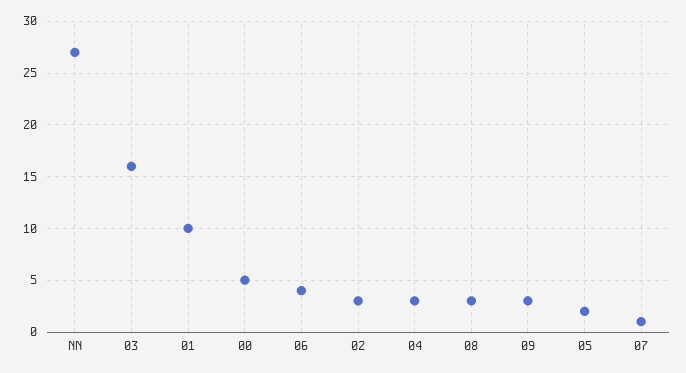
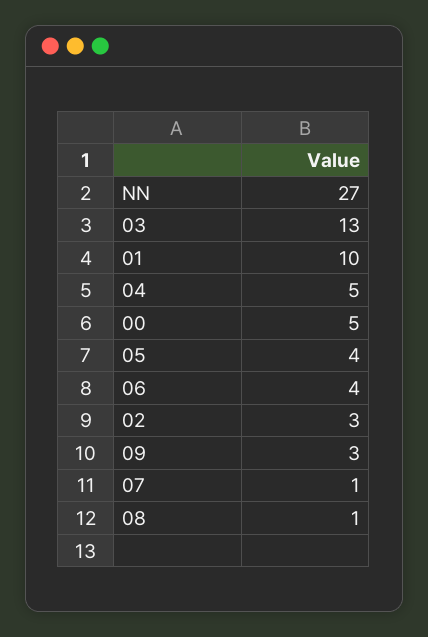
03: 16 -> 13
04: 3 -> 5
08: 3 -> 1
05: 2 -> 4

